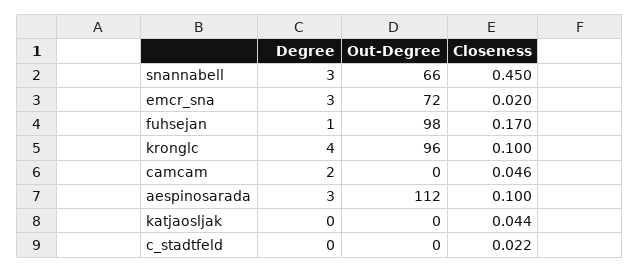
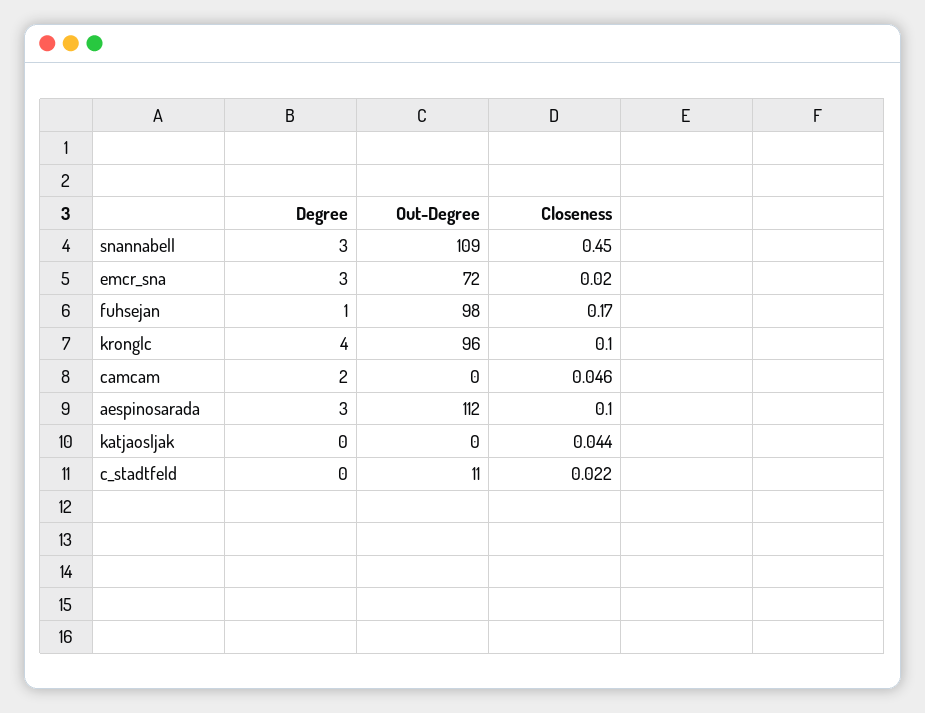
Out-Degree, snannabell: 66 -> 109
Out-Degree, c_stadtfeld: 0 -> 11

